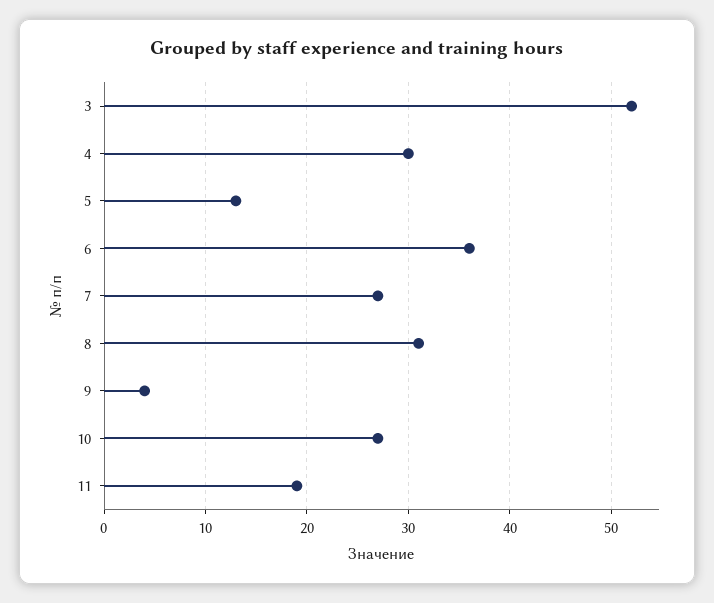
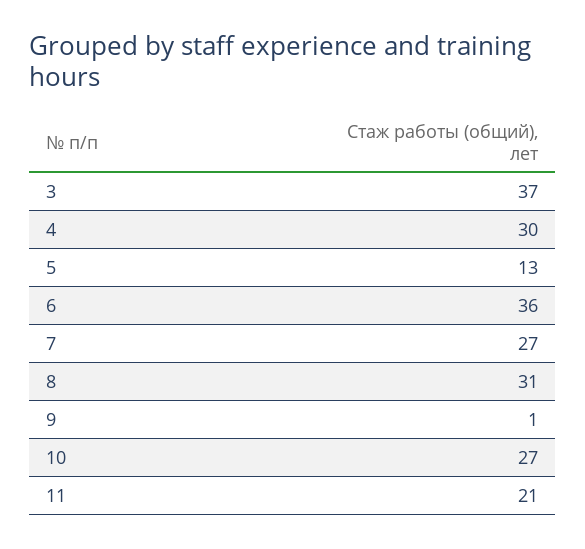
3: 52 -> 37
9: 4 -> 1
11: 19 -> 21

